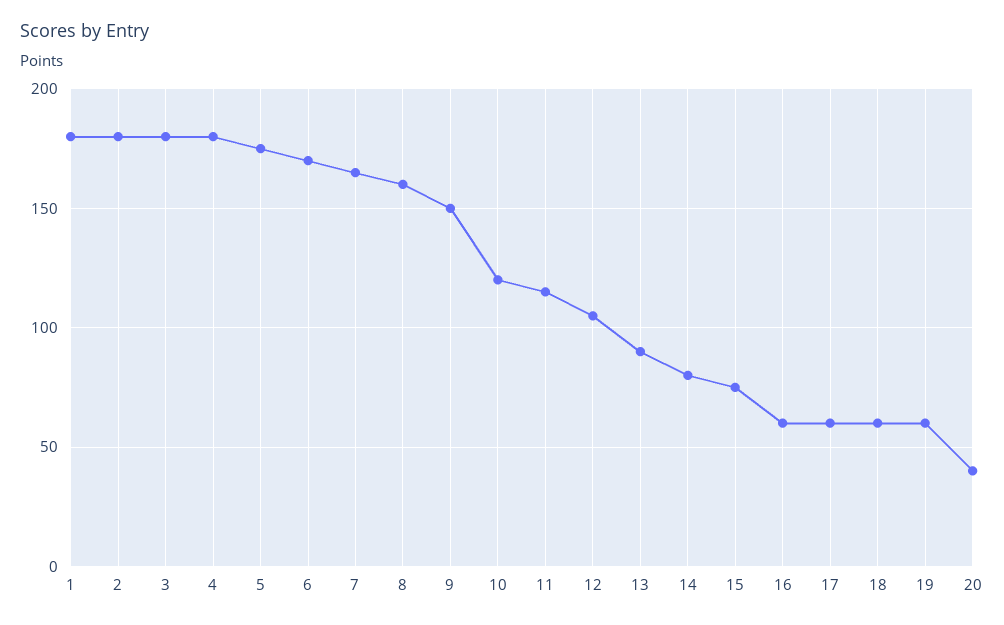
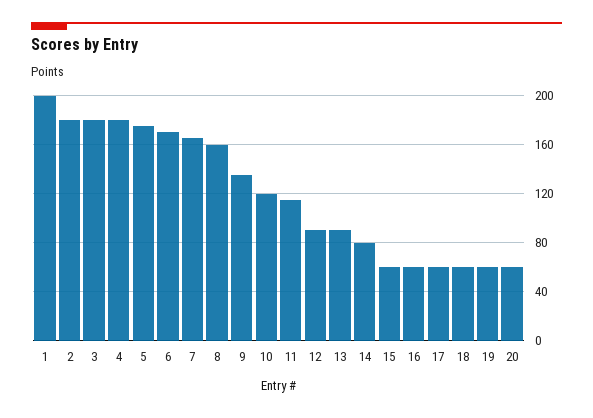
1: 180 -> 200
9: 150 -> 135
12: 105 -> 90
15: 75 -> 60
20: 40 -> 60

